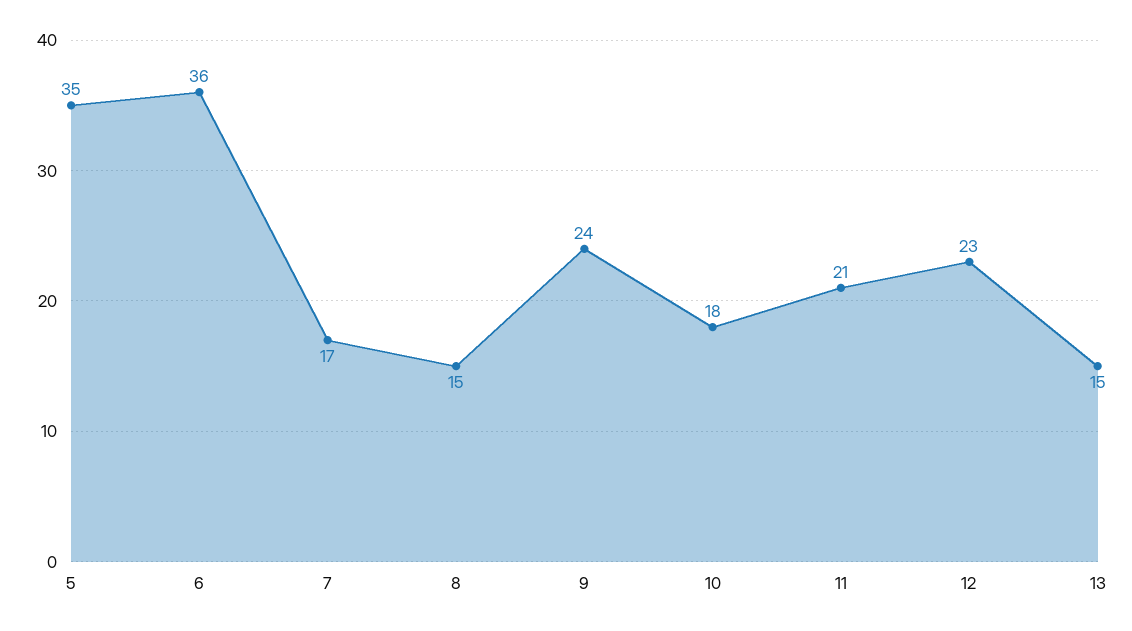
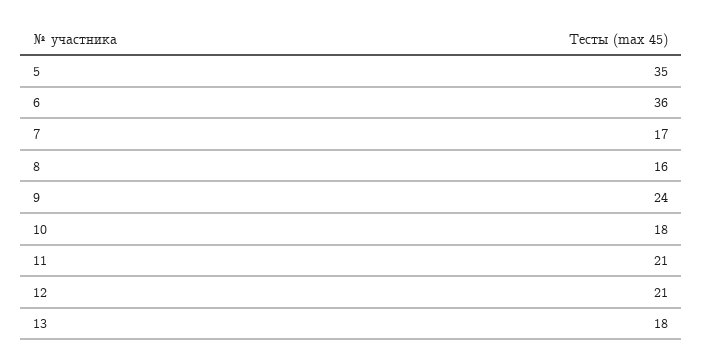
8: 15 -> 16
12: 23 -> 21
13: 15 -> 18

